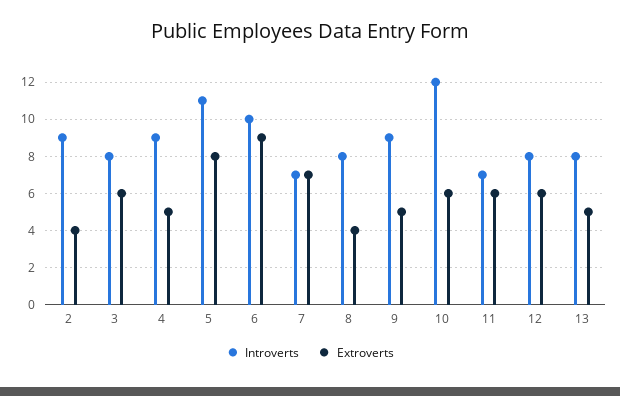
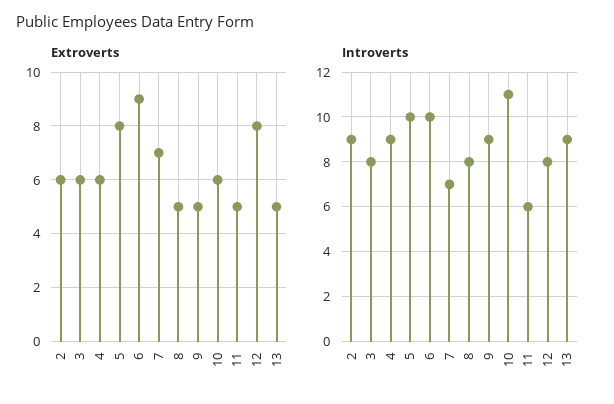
Extroverts, 2: 4 -> 6
Extroverts, 4: 5 -> 6
Introverts, 5: 11 -> 10
Extroverts, 8: 4 -> 5
Introverts, 10: 12 -> 11
Introverts, 11: 7 -> 6
Extroverts, 11: 6 -> 5
Extroverts, 12: 6 -> 8
Introverts, 13: 8 -> 9

